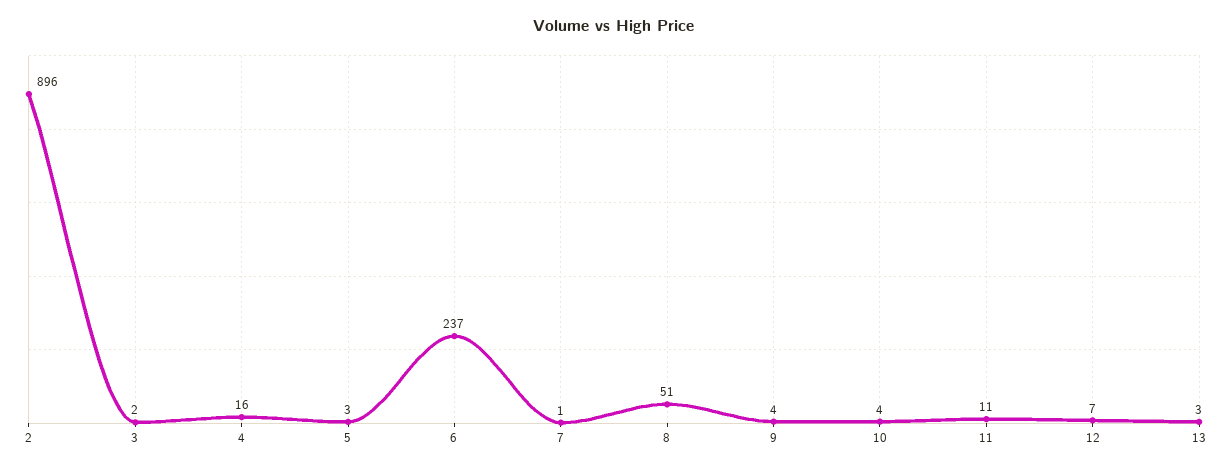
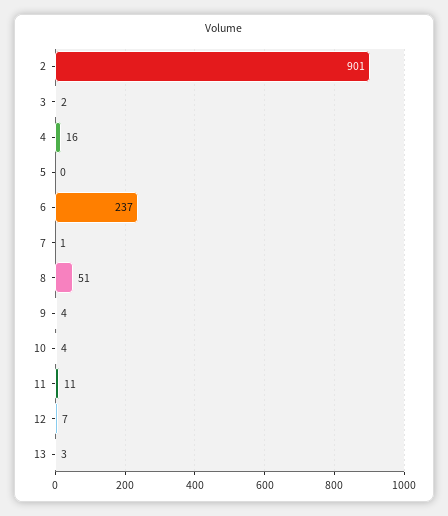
2: 896 -> 901
5: 3 -> 0

